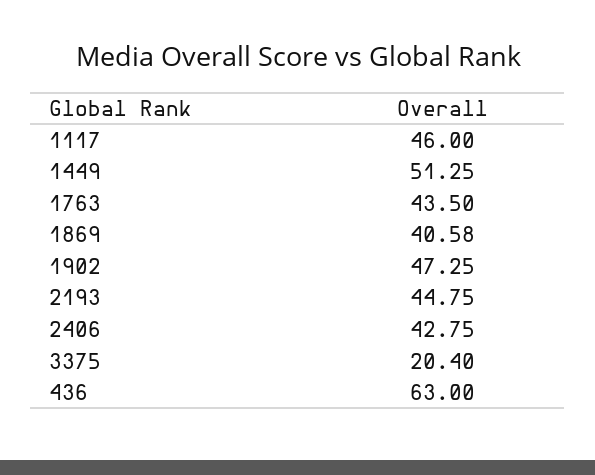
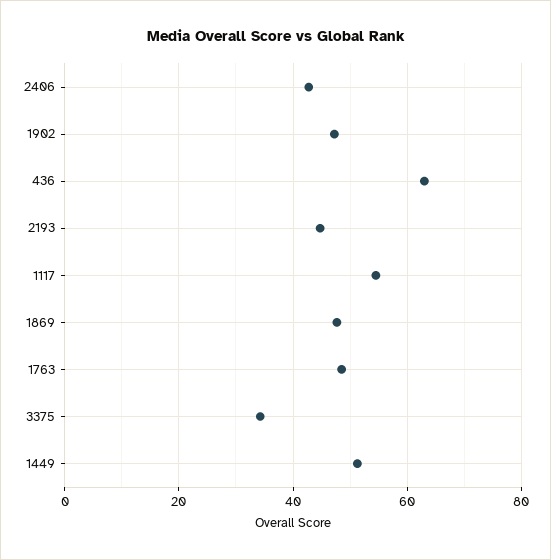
1117: 46 -> 54
1763: 43.5 -> 48
1869: 40.58 -> 48
3375: 20.4 -> 34

